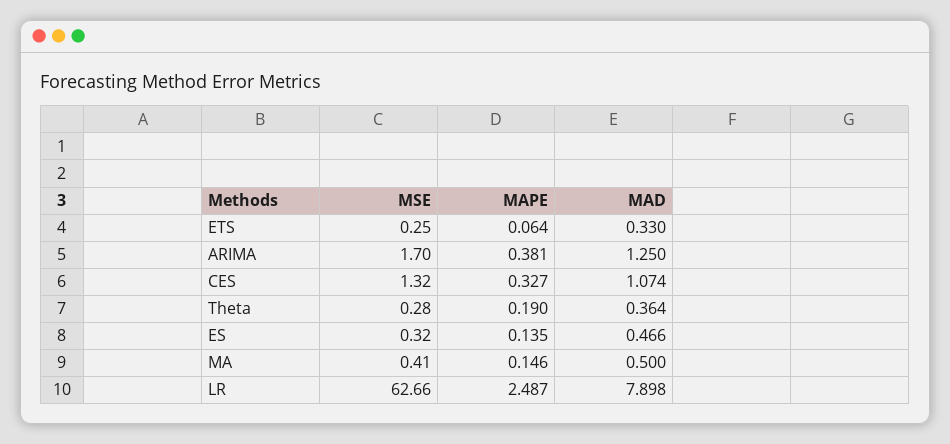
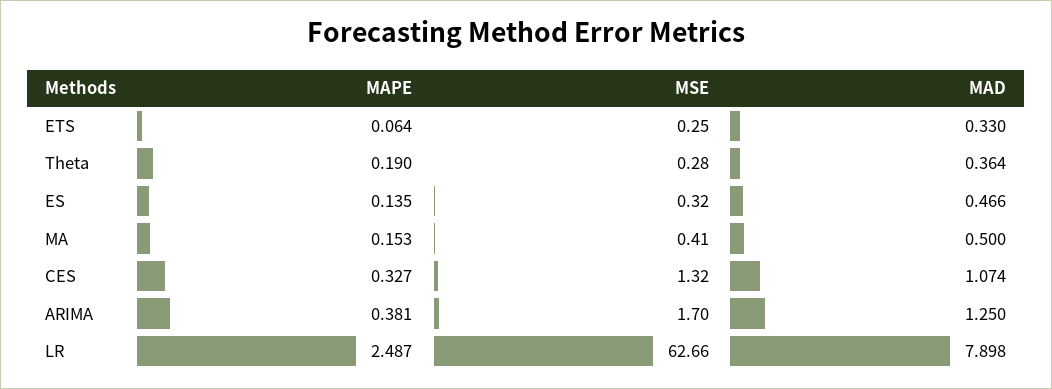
MAPE, MA: 0.146 -> 0.153

